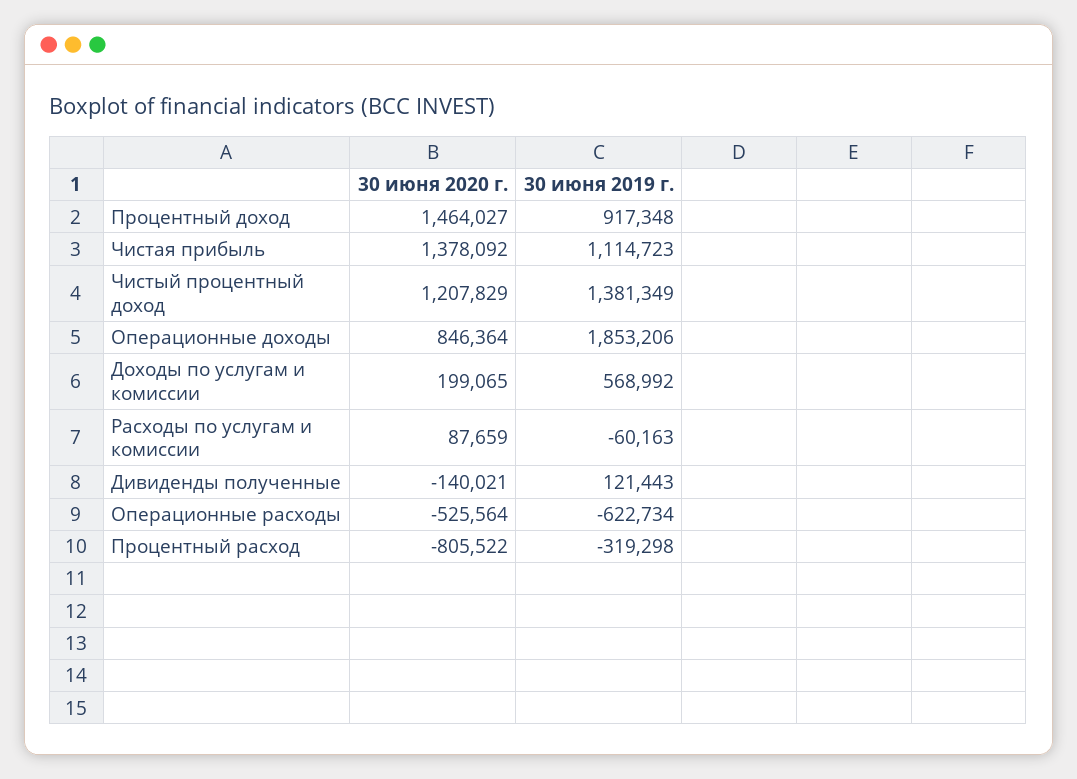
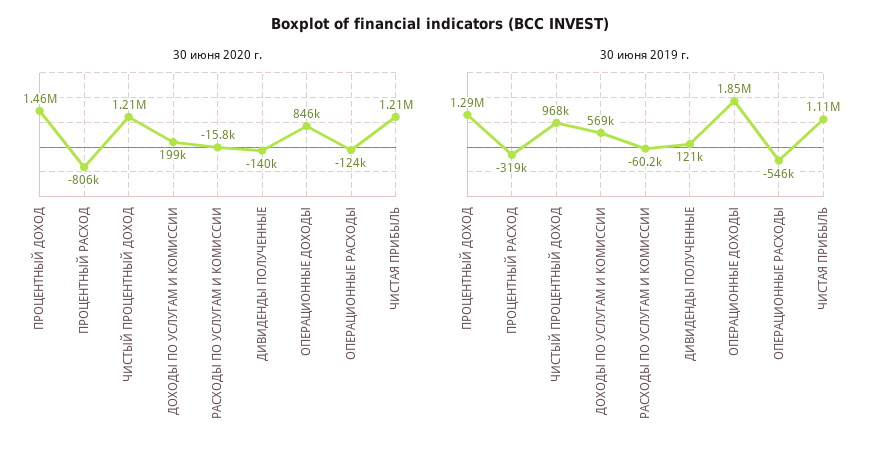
30 июня 2019 г., Процентный доход: 917348 -> 1290000
30 июня 2020 г., Чистая прибыль: 1378092 -> 1210000
30 июня 2019 г., Чистый процентный доход: 1381349 -> 968000
30 июня 2020 г., Расходы по услугам и комиссии: 87659 -> -15800
30 июня 2020 г., Операционные расходы: -525564 -> -124000
30 июня 2019 г., Операционные расходы: -622734 -> -546000

